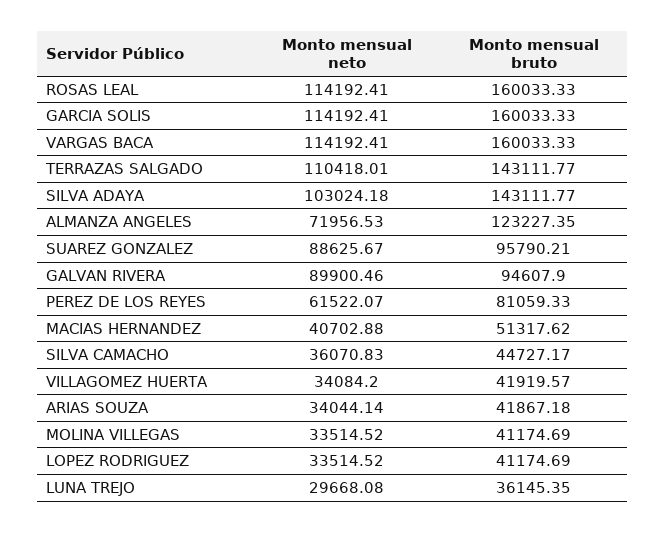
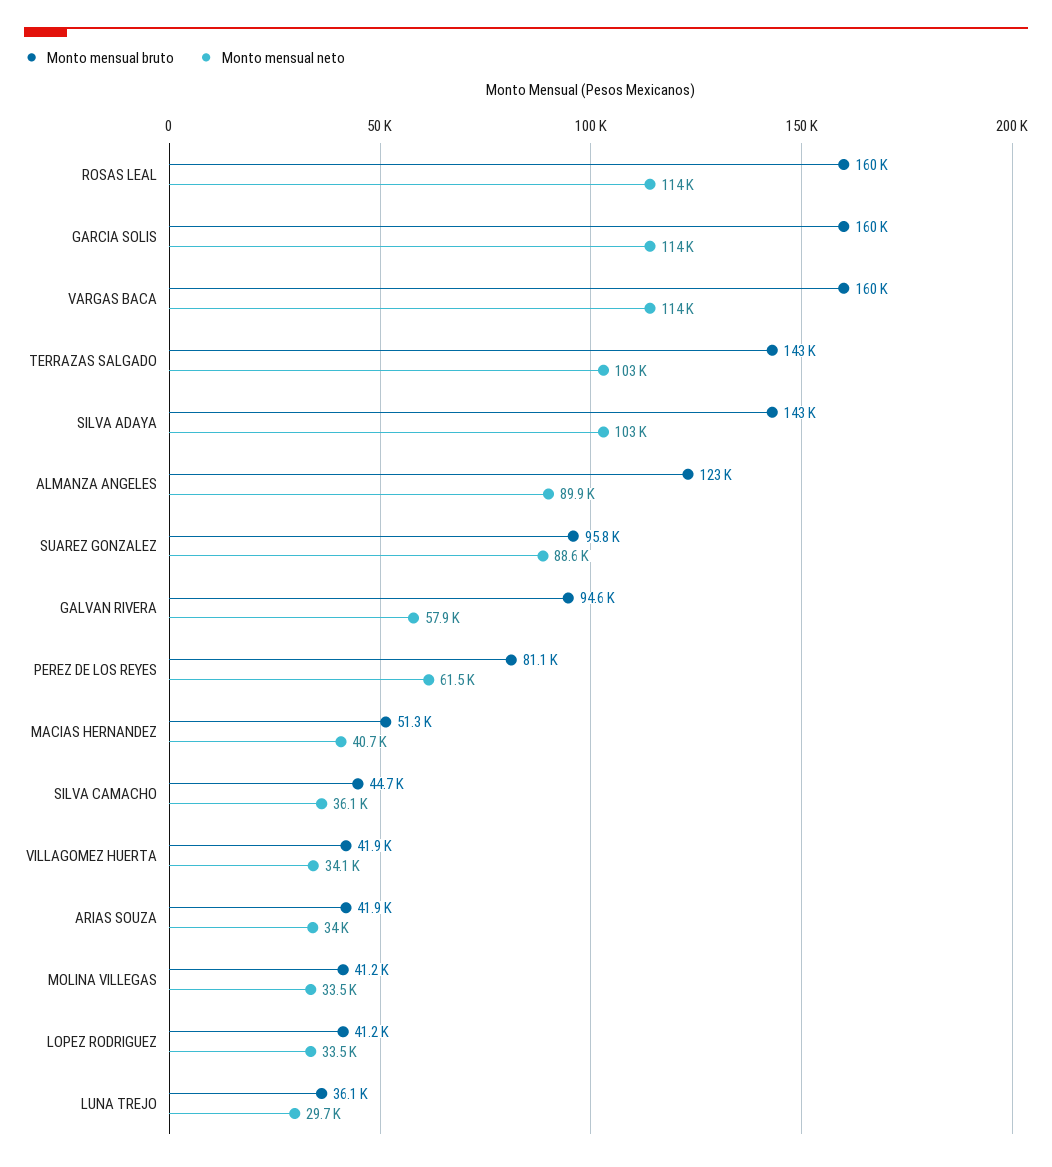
Monto mensual neto, TERRAZAS SALGADO: 110418.01 -> 103000
Monto mensual neto, ALMANZA ANGELES: 71956.53 -> 89900
Monto mensual neto, GALVAN RIVERA: 89900.46 -> 57900

